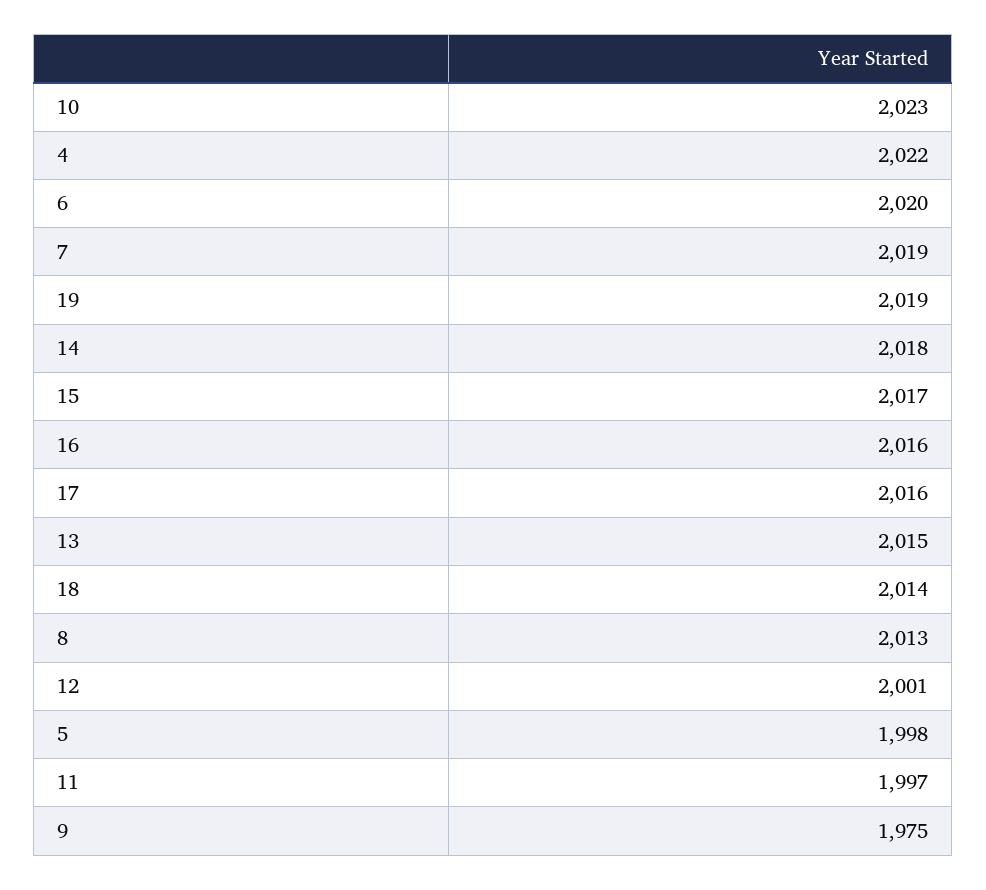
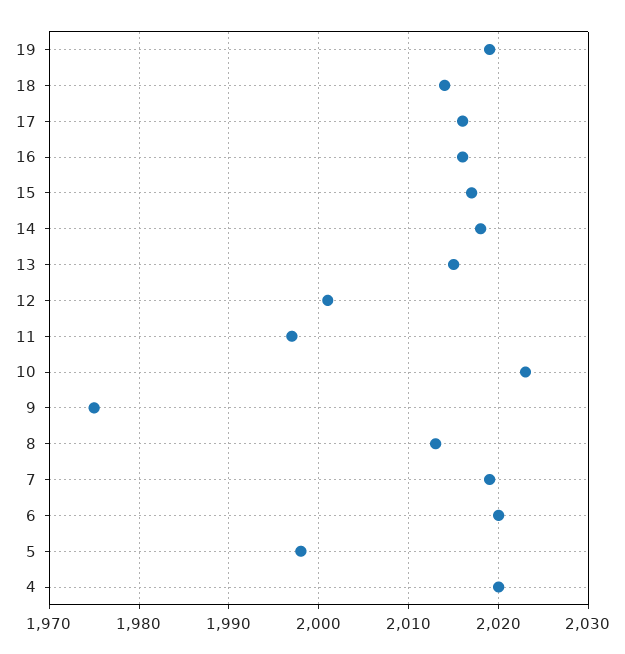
4: 2022 -> 2020

